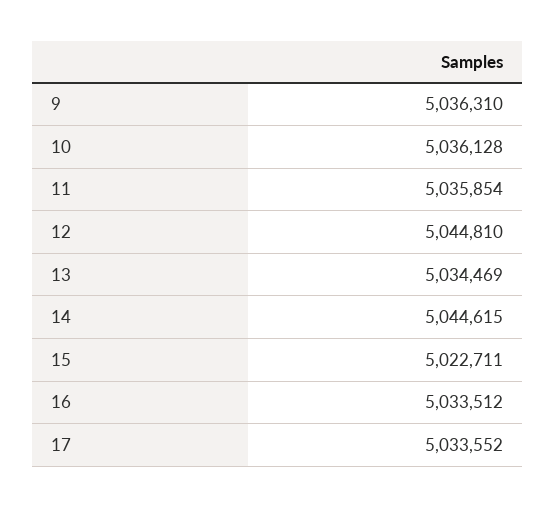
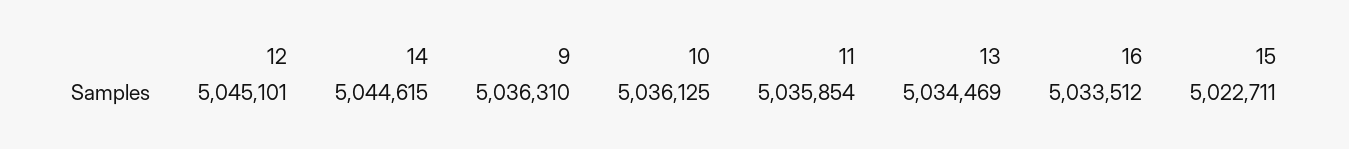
10: 5036128 -> 5036125
12: 5044810 -> 5045101
17: 5033552 -> none

